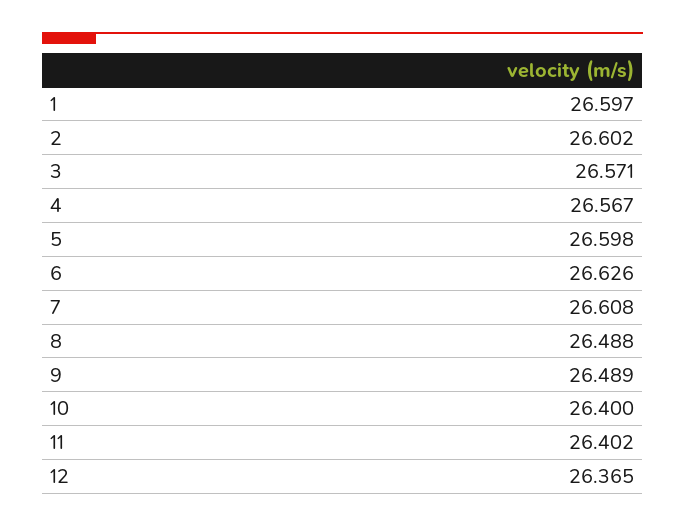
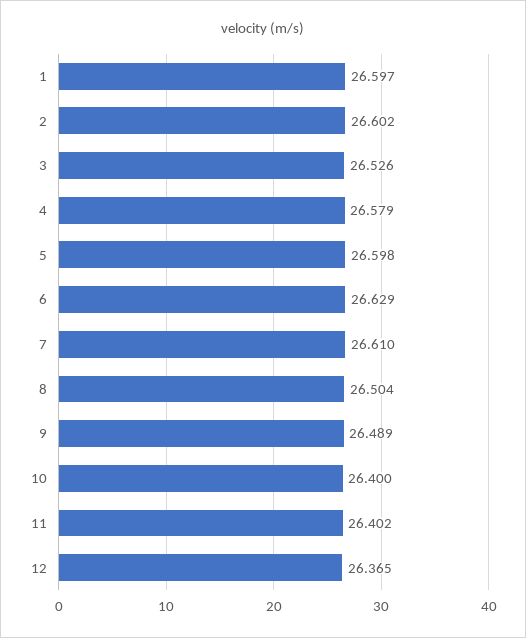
3: 26.571 -> 26.526
4: 26.567 -> 26.579
6: 26.626 -> 26.629
7: 26.608 -> 26.61
8: 26.488 -> 26.504

